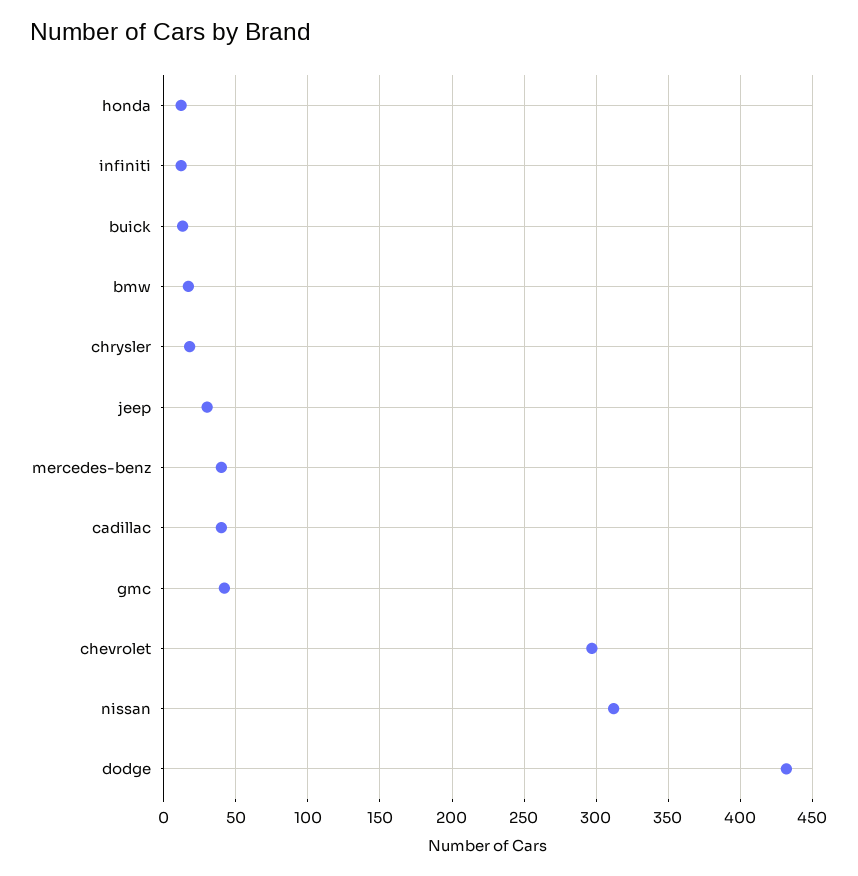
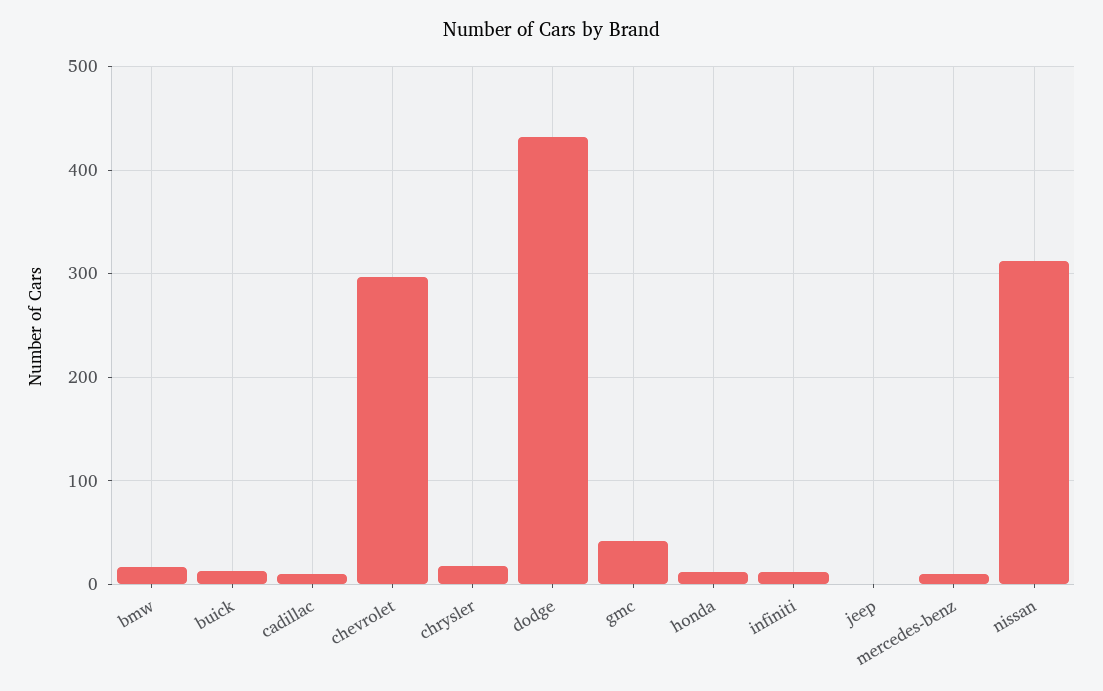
jeep: 30 -> 0
mercedes-benz: 40 -> 10
cadillac: 40 -> 10

